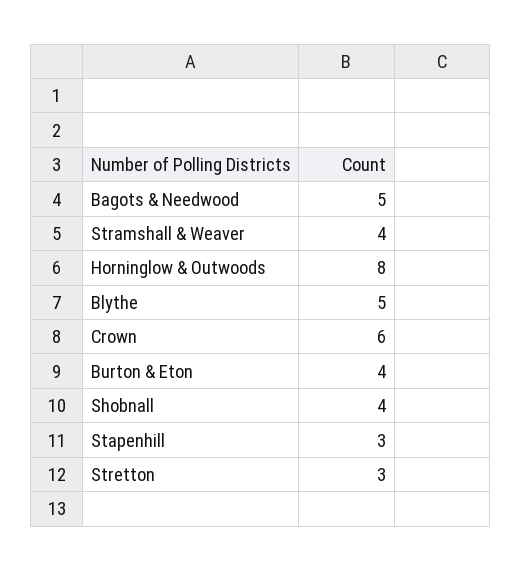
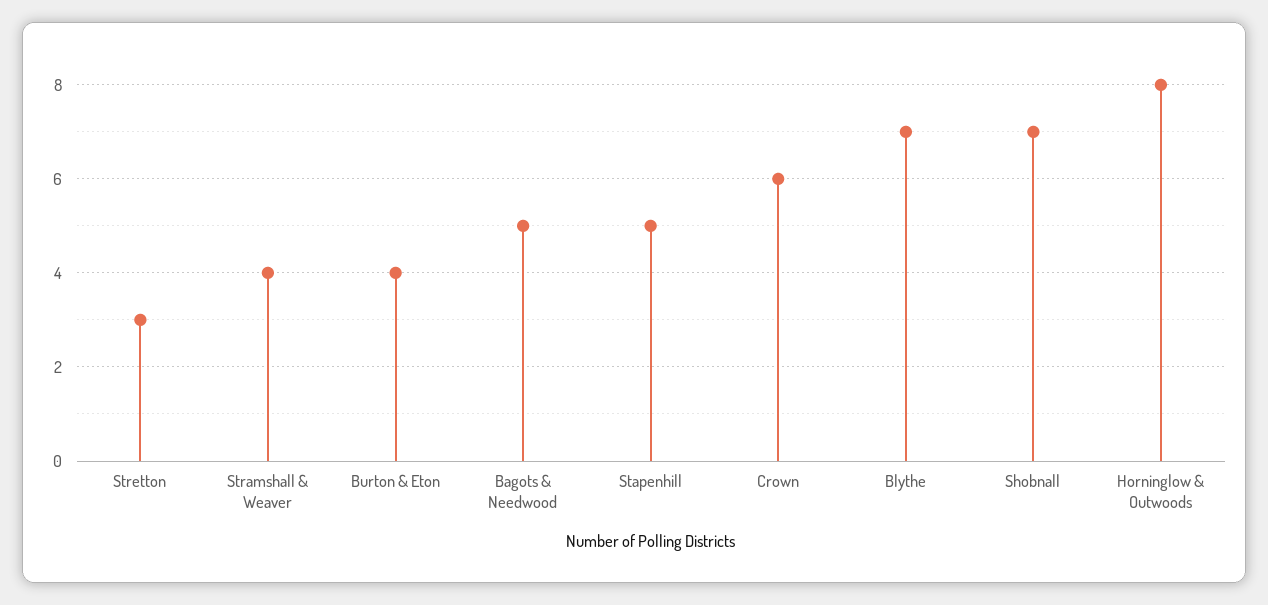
Blythe: 5 -> 7
Shobnall: 4 -> 7
Stapenhill: 3 -> 5

